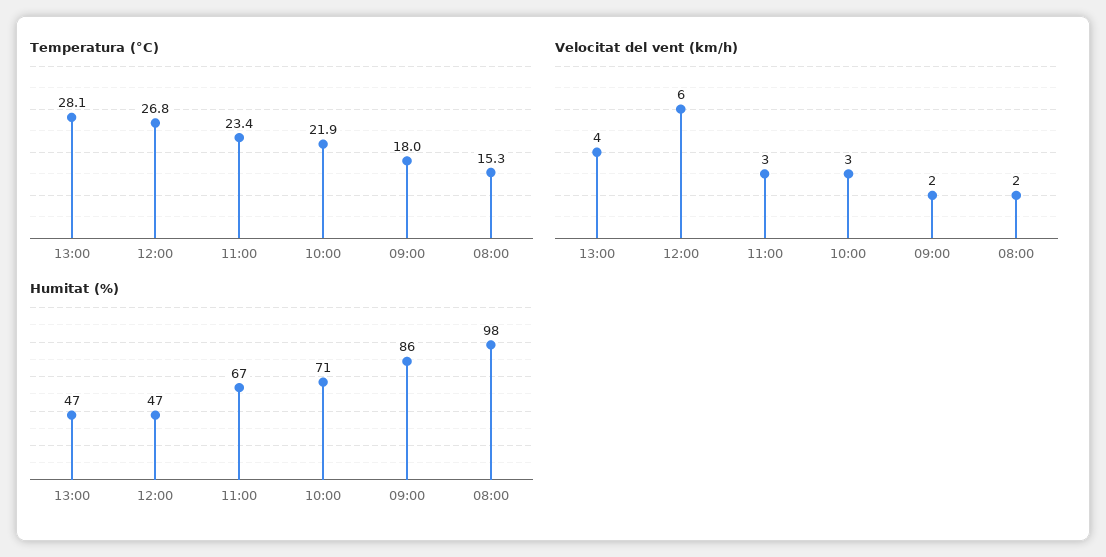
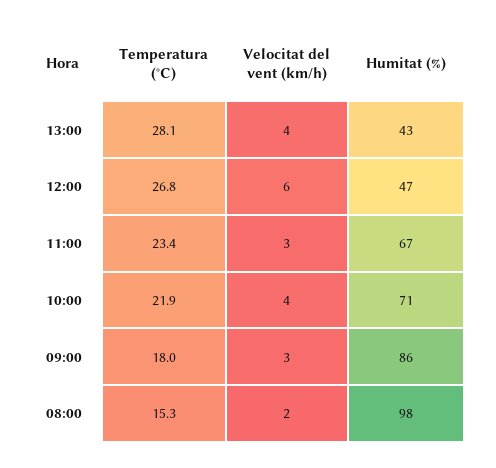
Velocitat del vent (km/h), 10:00: 3 -> 4
Velocitat del vent (km/h), 09:00: 2 -> 3
Humitat (%), 13:00: 47 -> 43

